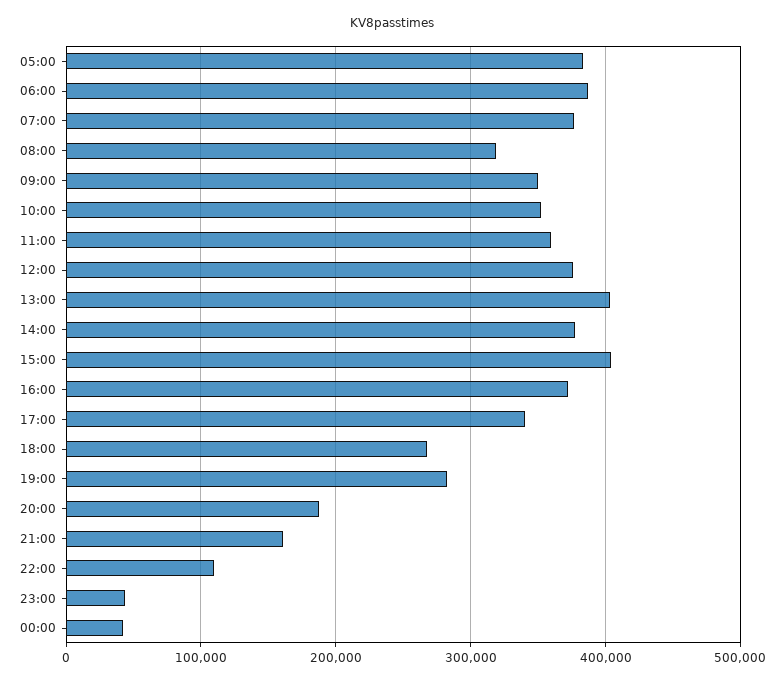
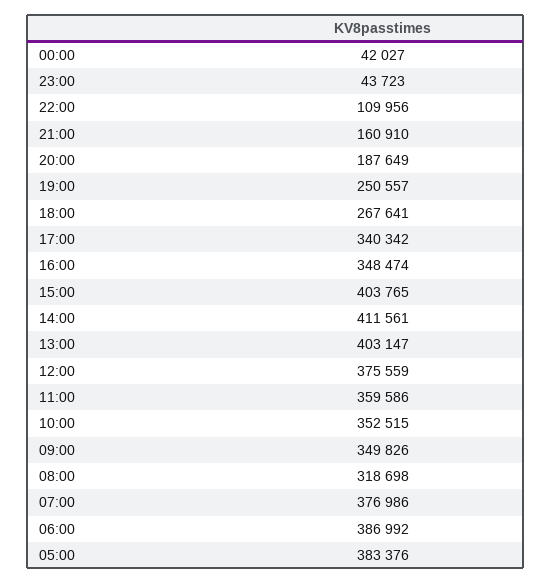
14:00: 380000 -> 411561
16:00: 370000 -> 348474
19:00: 280000 -> 250557

